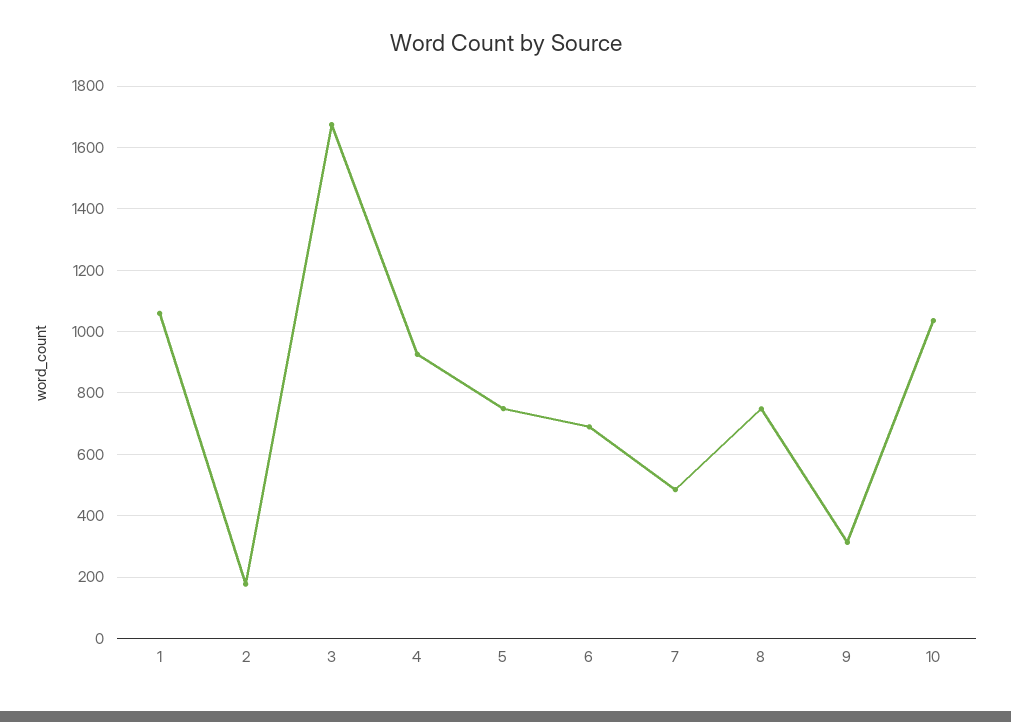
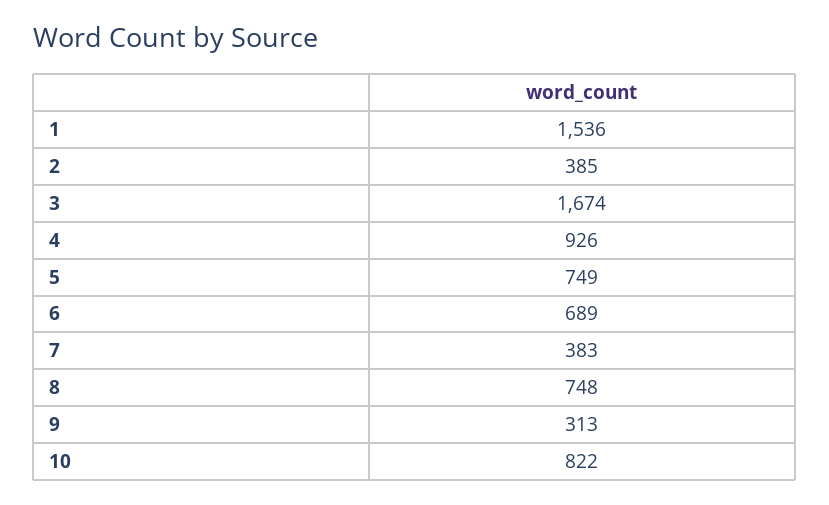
1: 1060 -> 1536
2: 180 -> 385
7: 480 -> 383
10: 1040 -> 822

